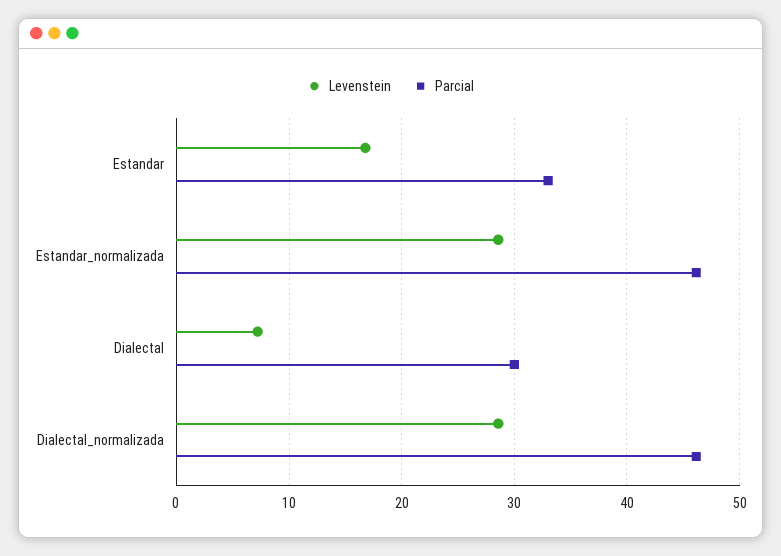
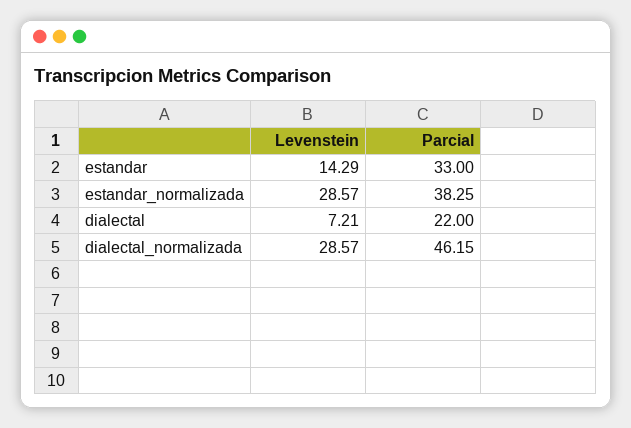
Levenstein, Estandar: 17 -> 14.29
Parcial, Estandar_normalizada: 46 -> 38.25
Parcial, Dialectal: 30 -> 22

